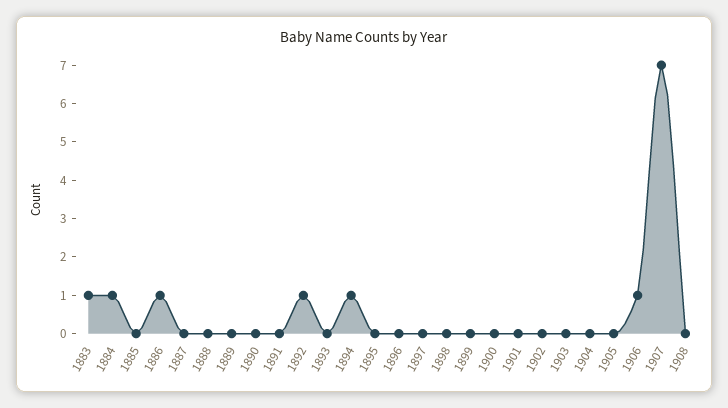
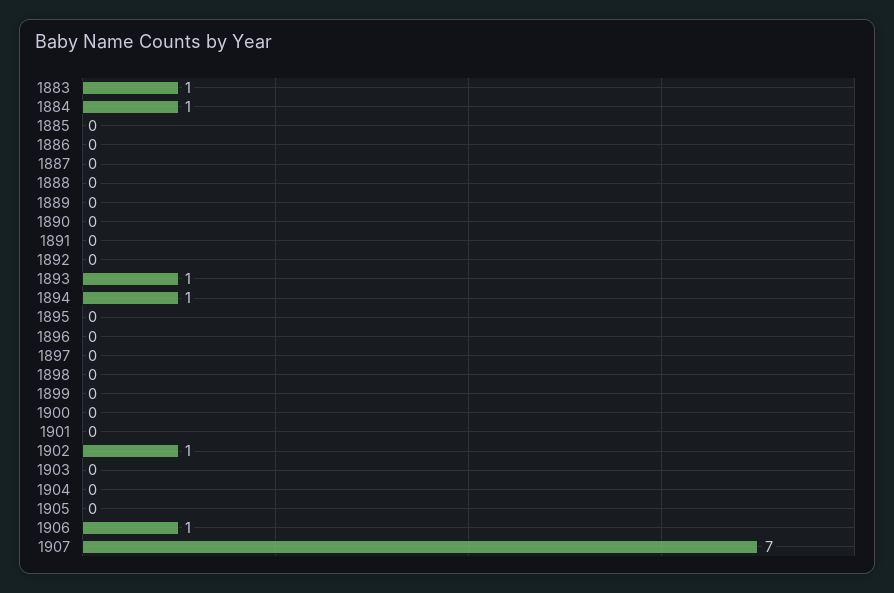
1886: 1 -> 0
1892: 1 -> 0
1893: 0 -> 1
1902: 0 -> 1
1908: 0 -> none

